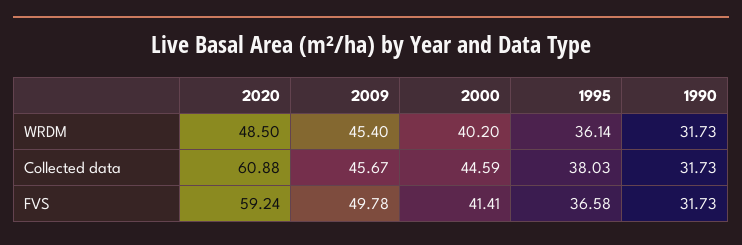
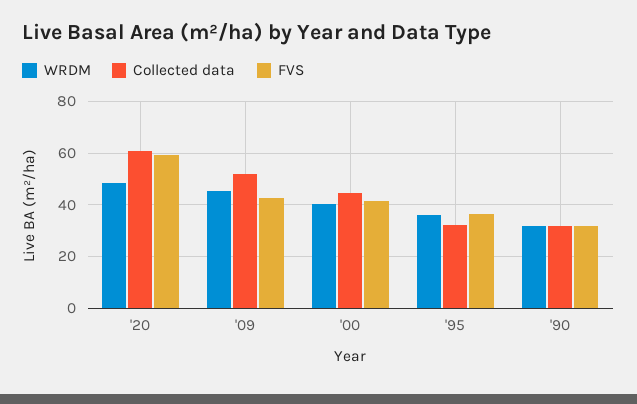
Collected data, 2009: 45.67 -> 52.5
Collected data, 1995: 38.03 -> 32.5
FVS, 2009: 49.78 -> 42.5

